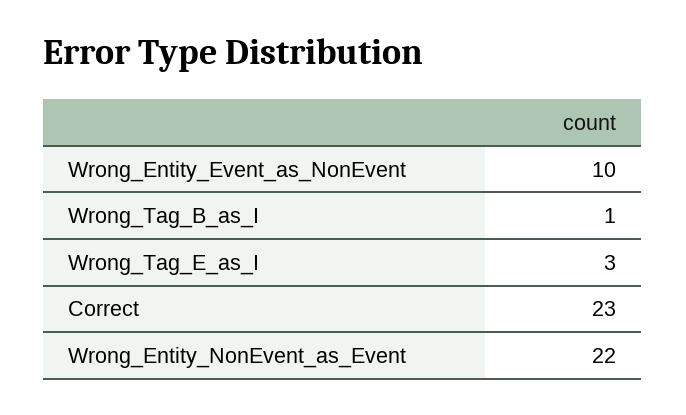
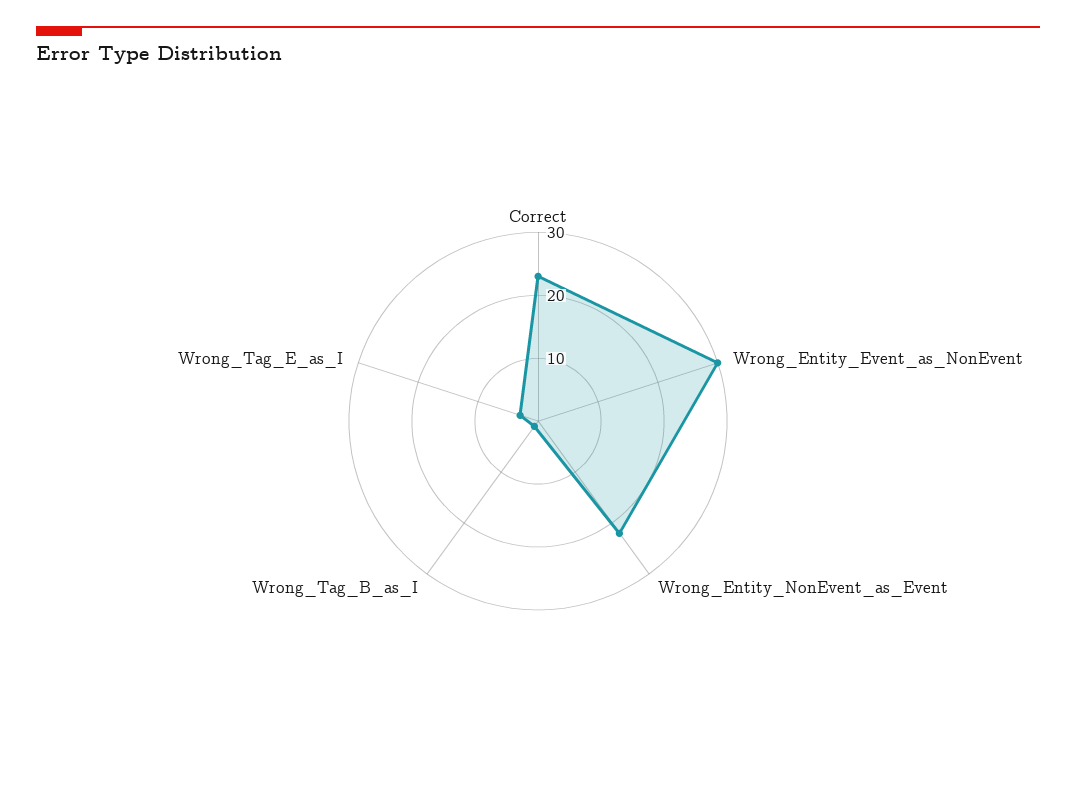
Wrong_Entity_Event_as_NonEvent: 10 -> 30

